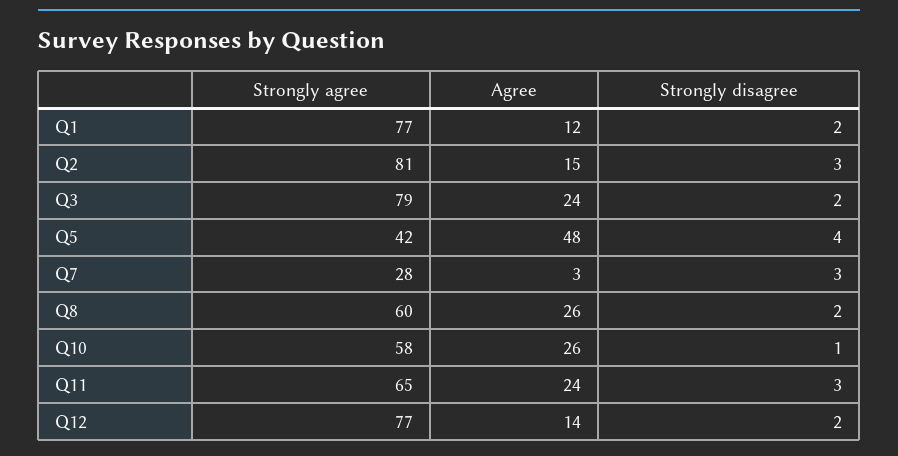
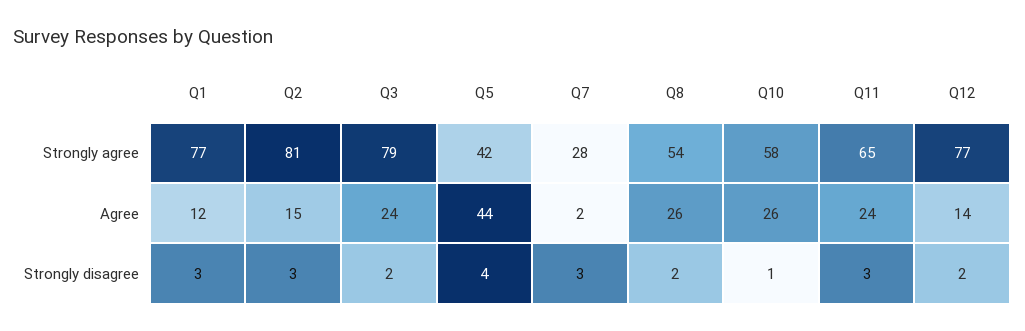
Strongly disagree, Q1: 2 -> 3
Agree, Q5: 48 -> 44
Agree, Q7: 3 -> 2
Strongly agree, Q8: 60 -> 54

